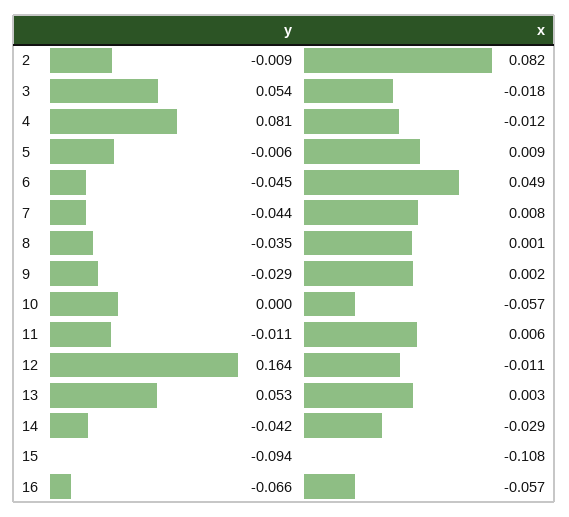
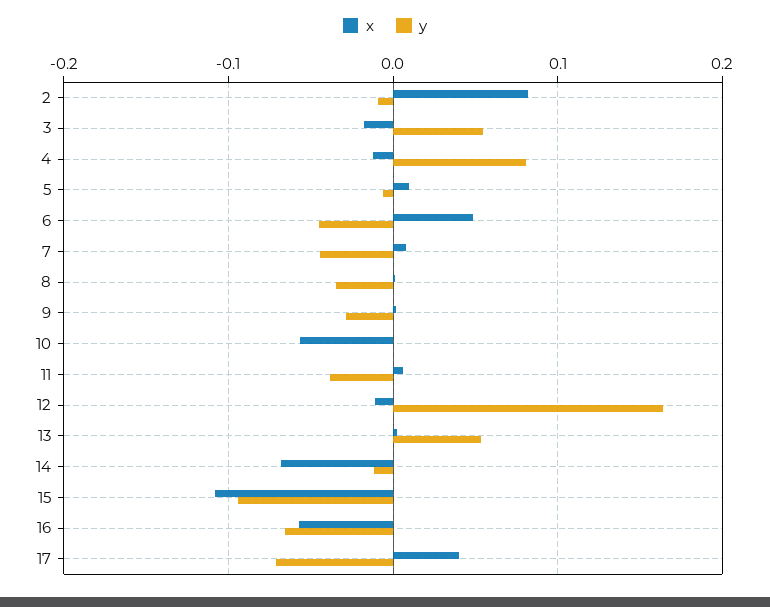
y, 11: -0.011 -> -0.04
y, 14: -0.042 -> -0.01
x, 14: -0.029 -> -0.07
x, 17: none -> 0.04
y, 17: none -> -0.07

